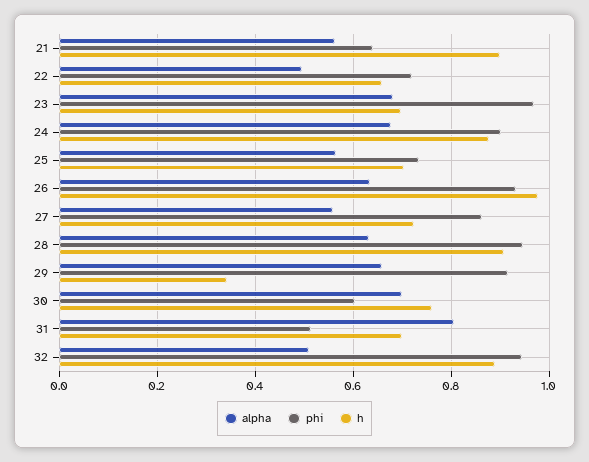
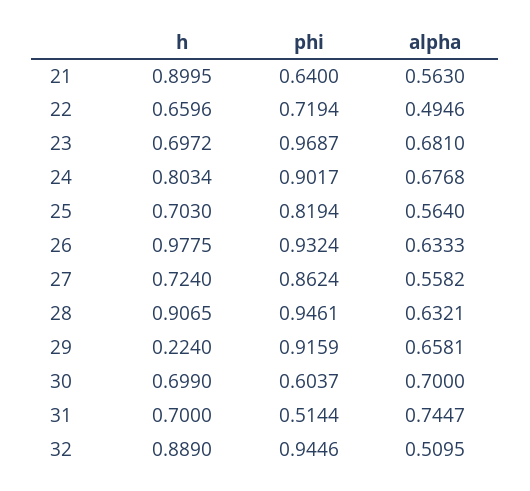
h, 24: 0.88 -> 0.8034
phi, 25: 0.74 -> 0.8194
h, 29: 0.34 -> 0.224
h, 30: 0.76 -> 0.699
alpha, 31: 0.8 -> 0.7447

